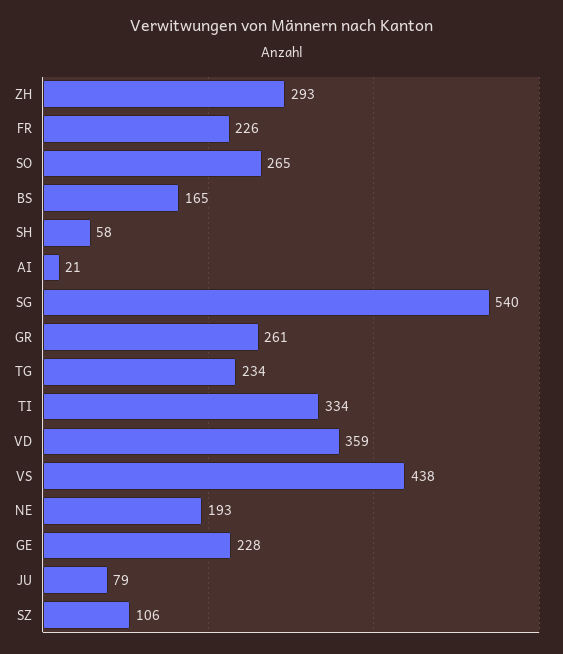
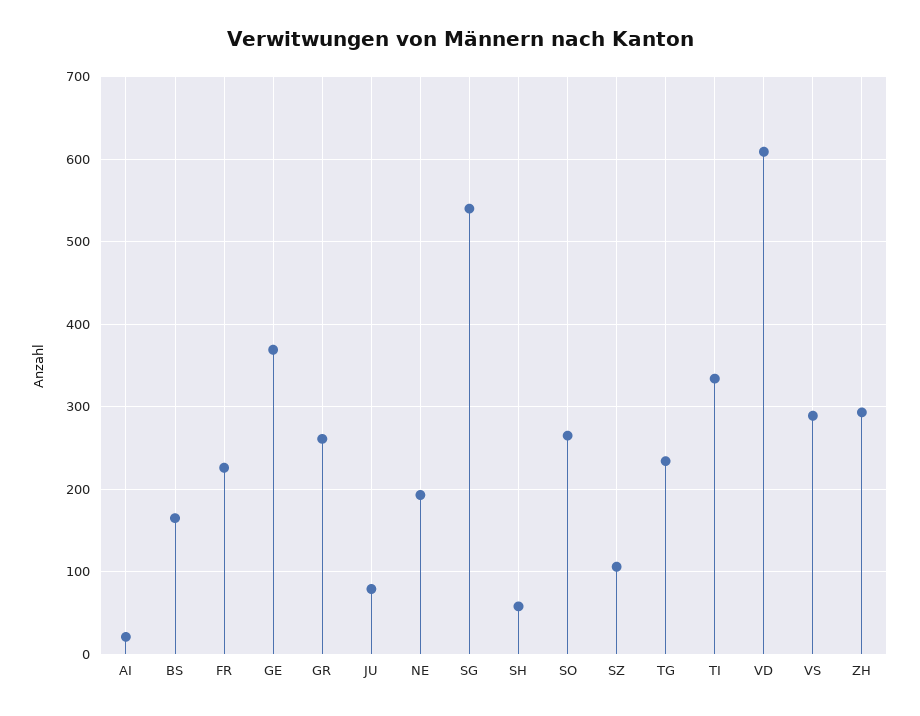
VD: 359 -> 610
VS: 438 -> 290
GE: 228 -> 370

